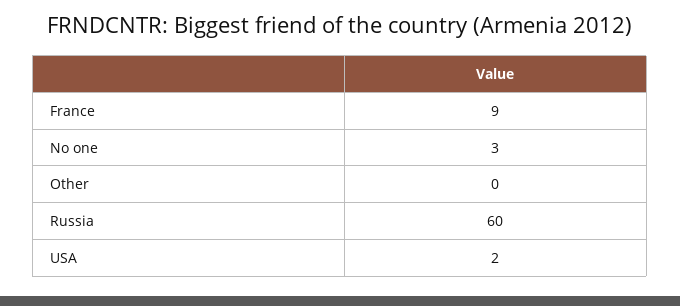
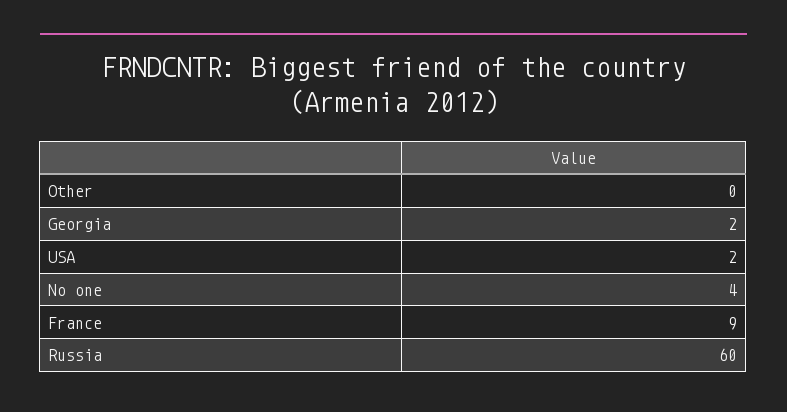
No one: 3 -> 4
Georgia: none -> 2

